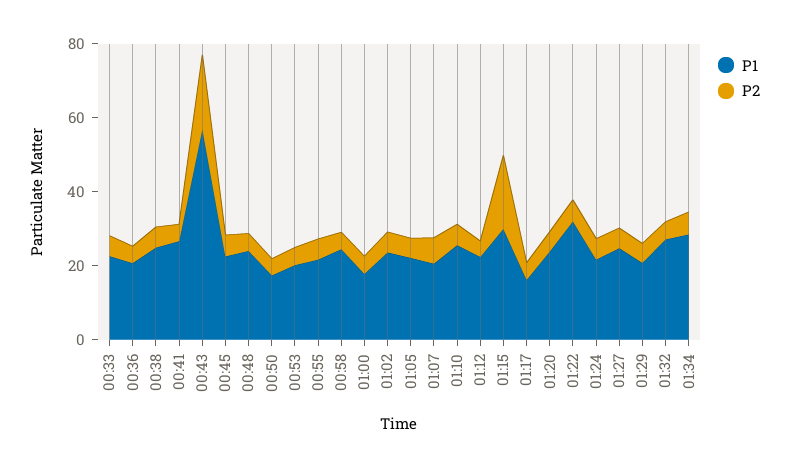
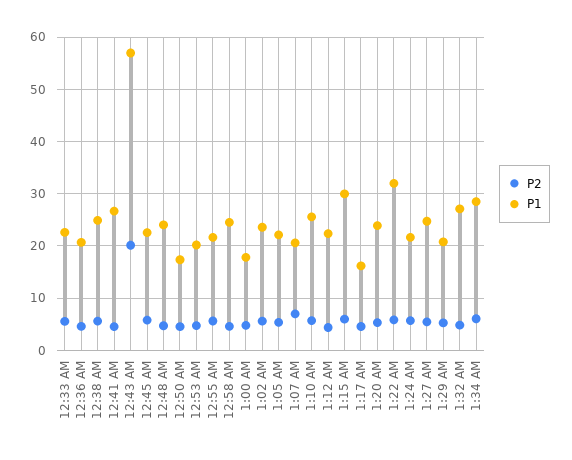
P2, 01:15: 20 -> 6

